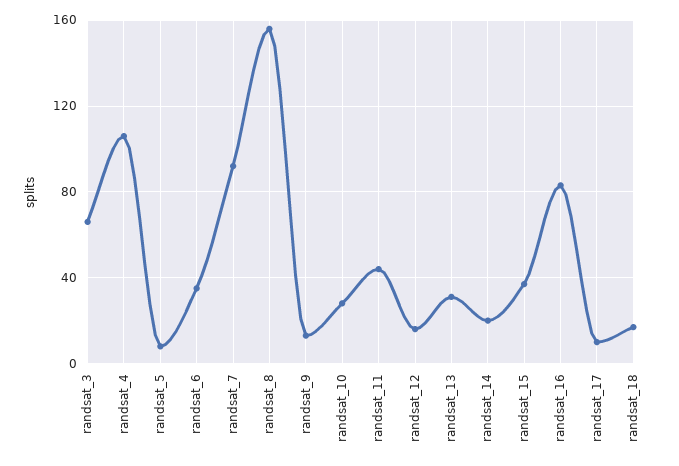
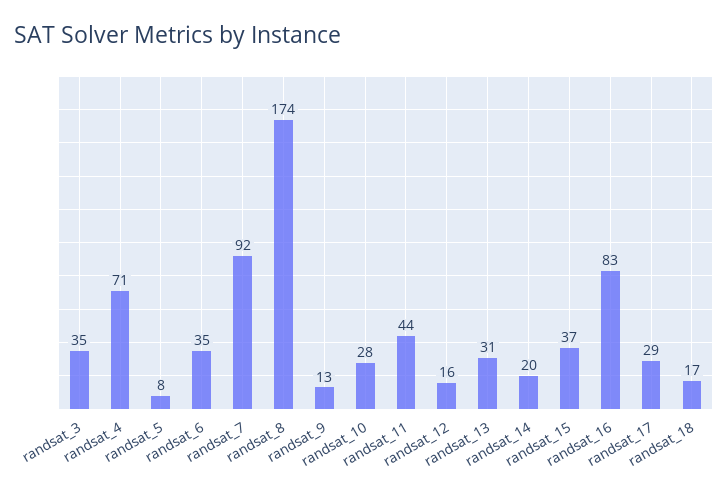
randsat_3: 65 -> 35
randsat_4: 105 -> 71
randsat_8: 155 -> 174
randsat_17: 10 -> 29

